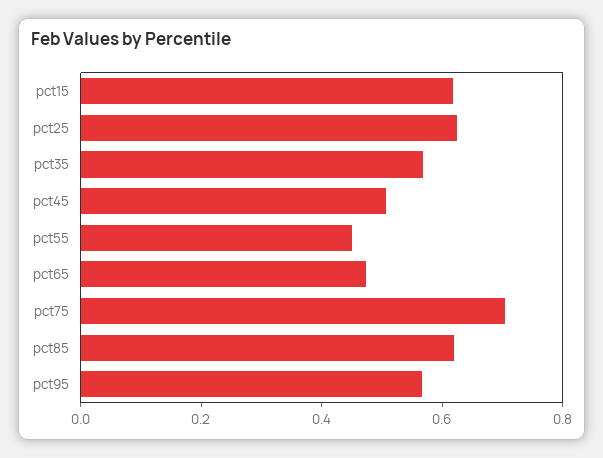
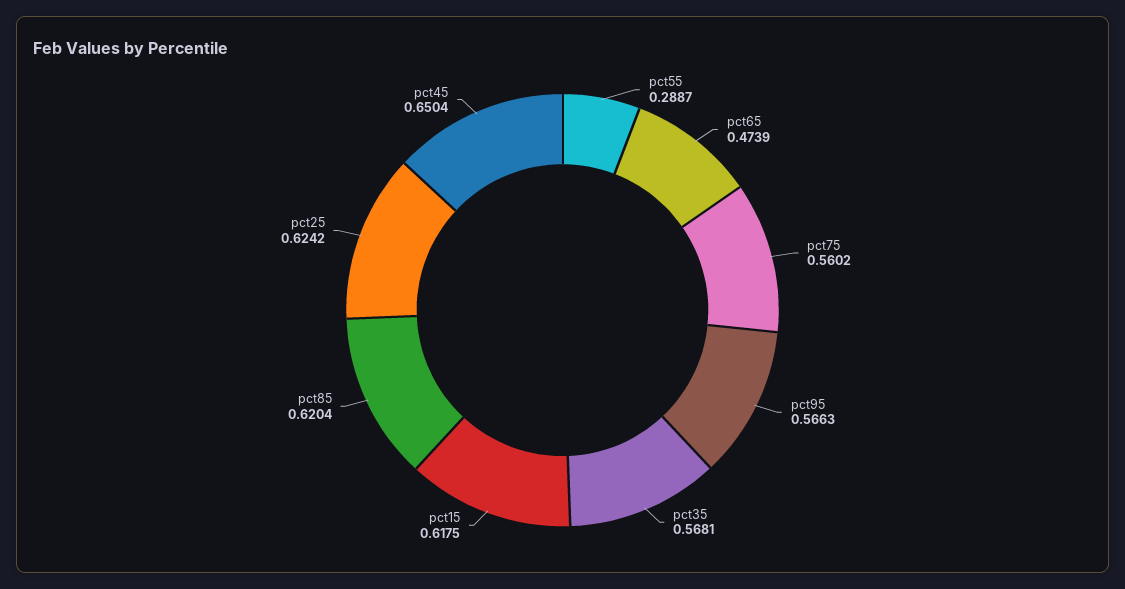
pct45: 0.5 -> 0.6504
pct55: 0.45 -> 0.2887
pct75: 0.7 -> 0.5602

